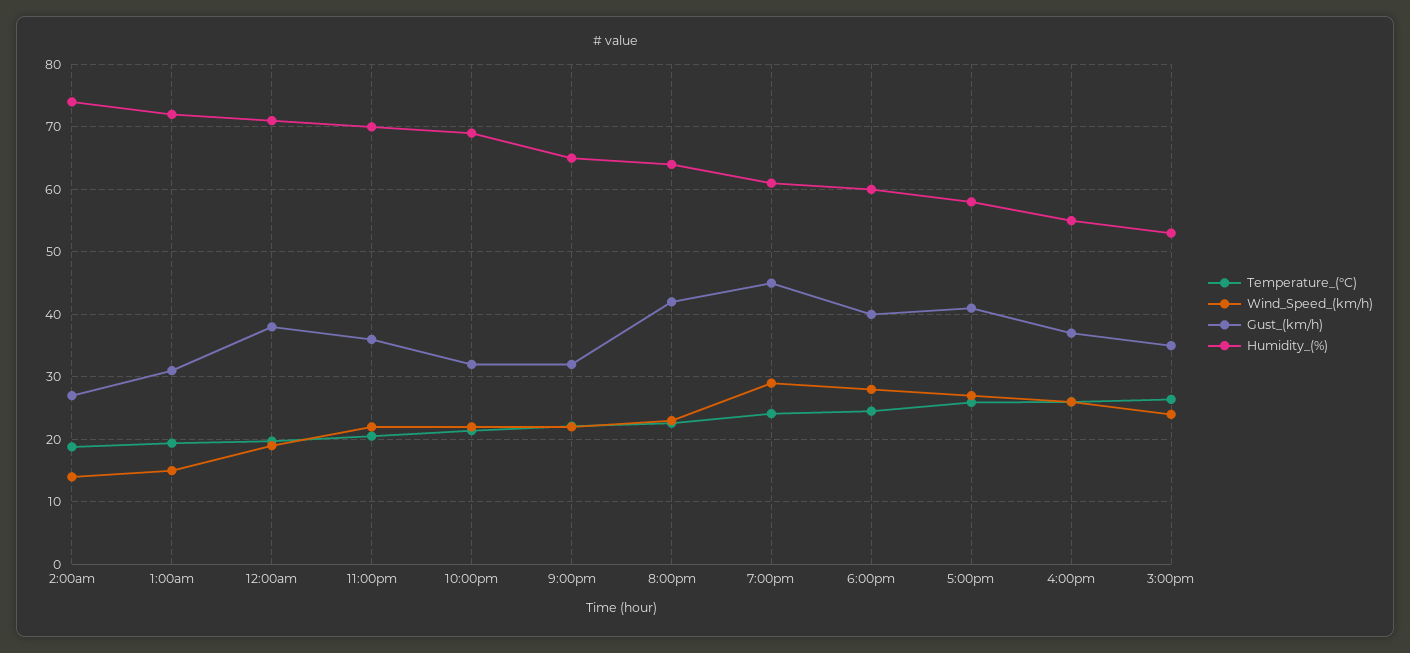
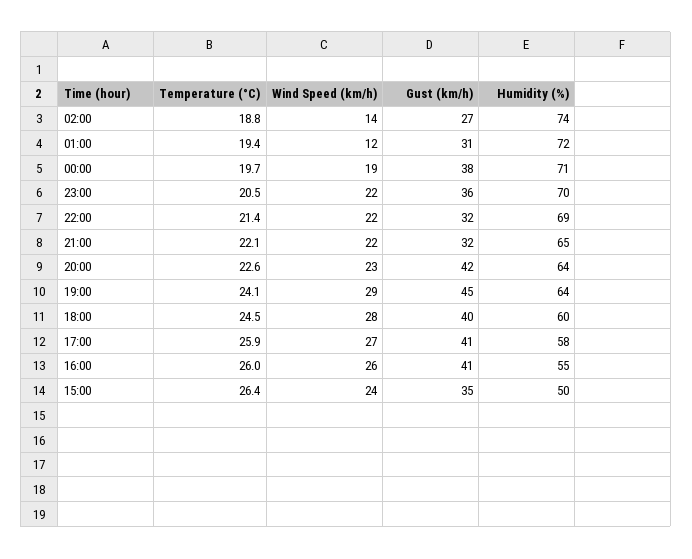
Wind_Speed_(km/h), 1:00am: 15 -> 12
Humidity_(%), 7:00pm: 61 -> 64
Gust_(km/h), 4:00pm: 37 -> 41
Humidity_(%), 3:00pm: 53 -> 50

